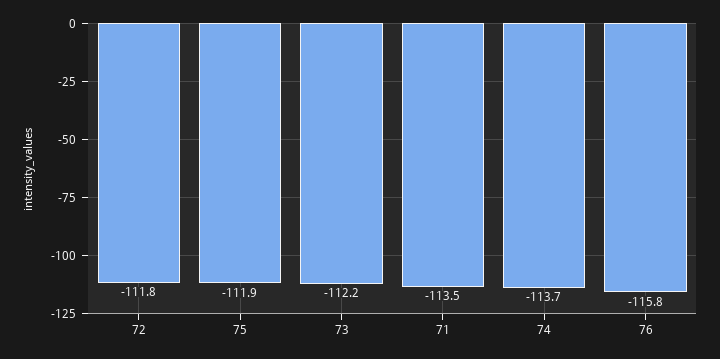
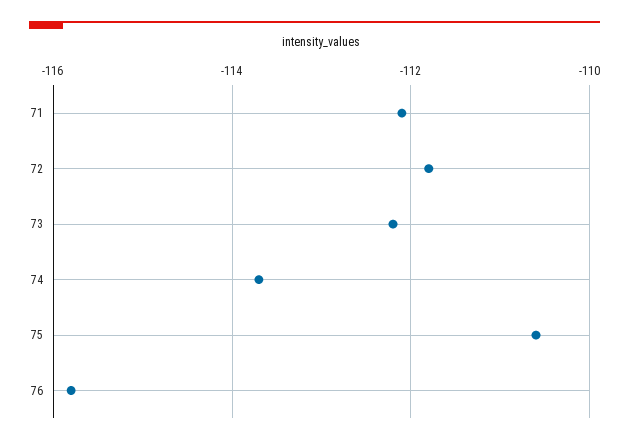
75: -111.9 -> -110.5
71: -113.5 -> -112

